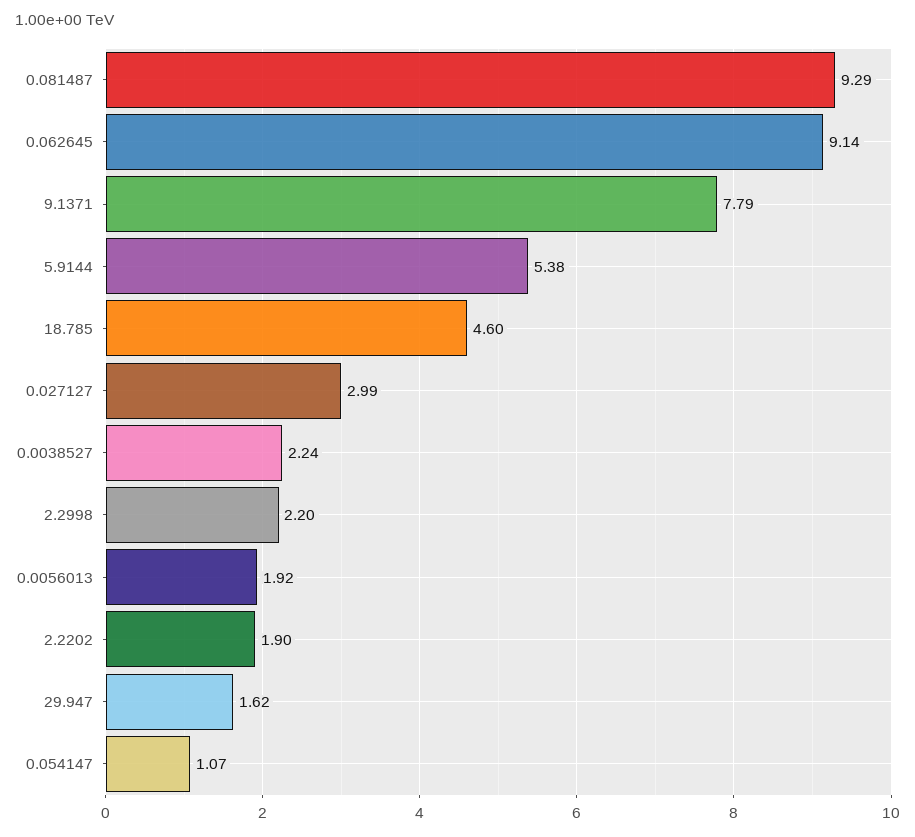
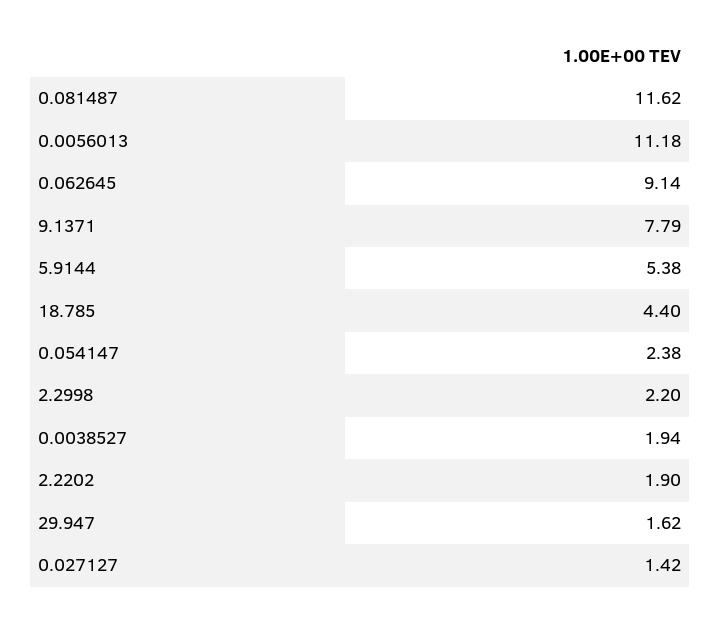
0.081487: 9.29 -> 11.62
18.785: 4.6 -> 4.4
0.027127: 2.99 -> 1.42
0.0038527: 2.24 -> 1.94
0.0056013: 1.92 -> 11.18
0.054147: 1.07 -> 2.38

